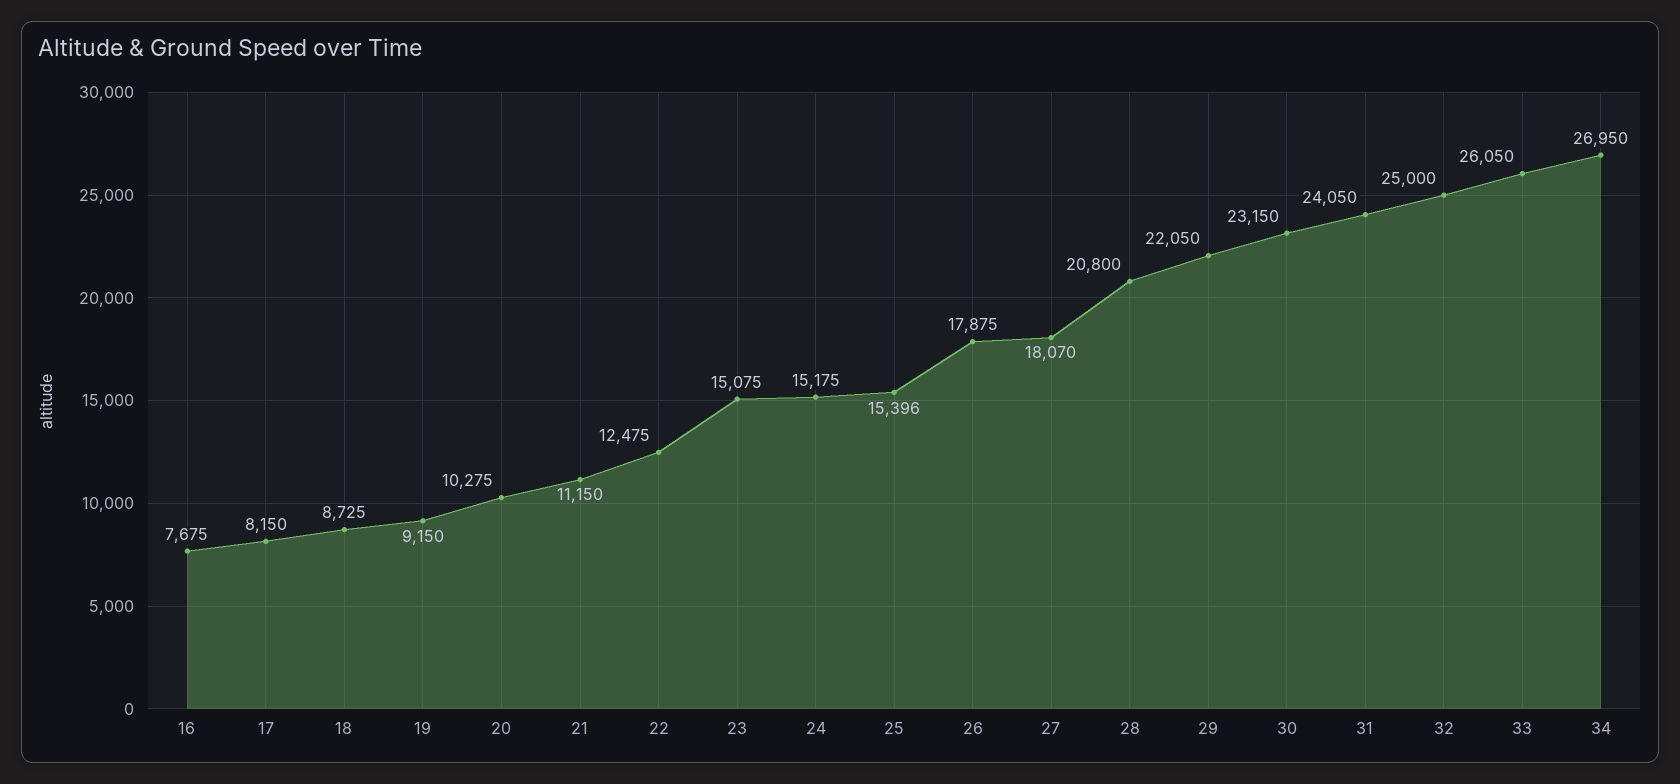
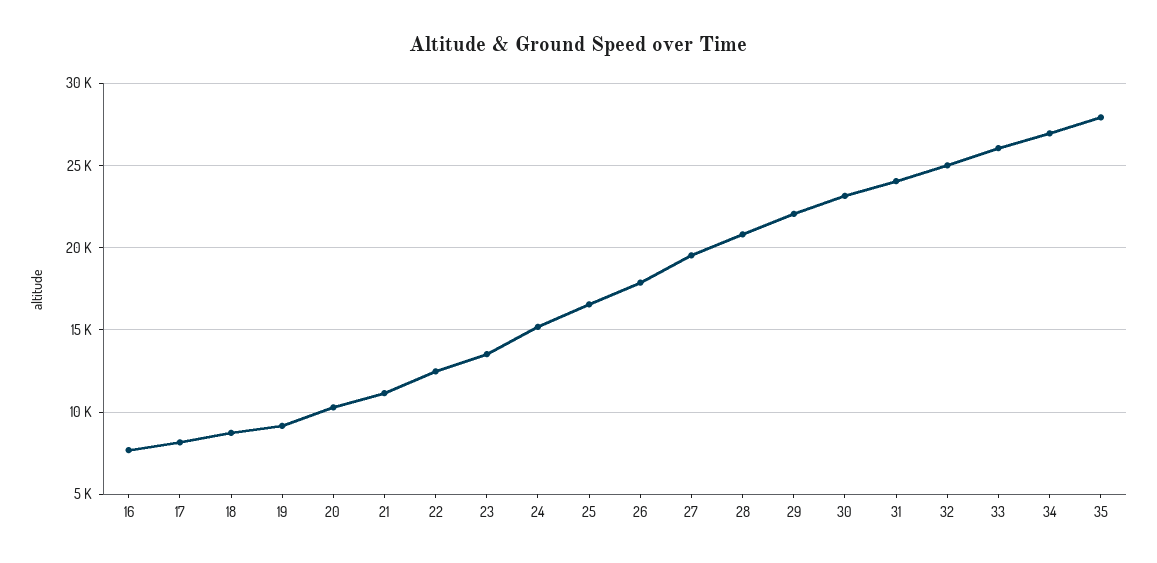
23: 15075 -> 13500
25: 15396 -> 16500
27: 18070 -> 19500
35: none -> 28000

